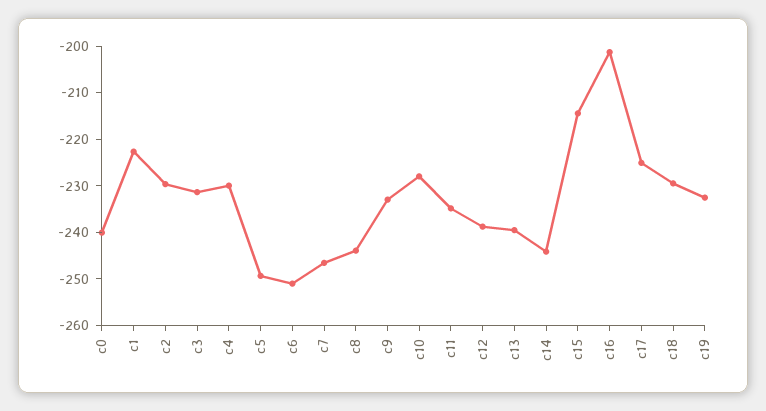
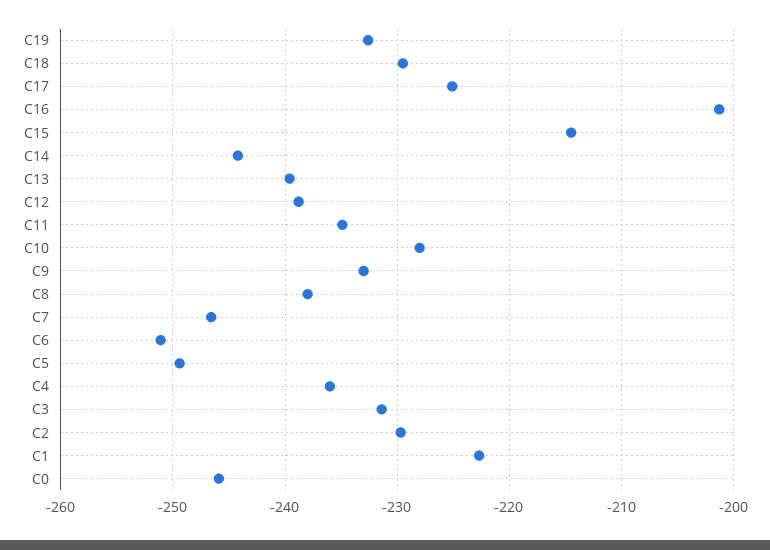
c0: -240 -> -246
c4: -230 -> -236
c8: -244 -> -238

